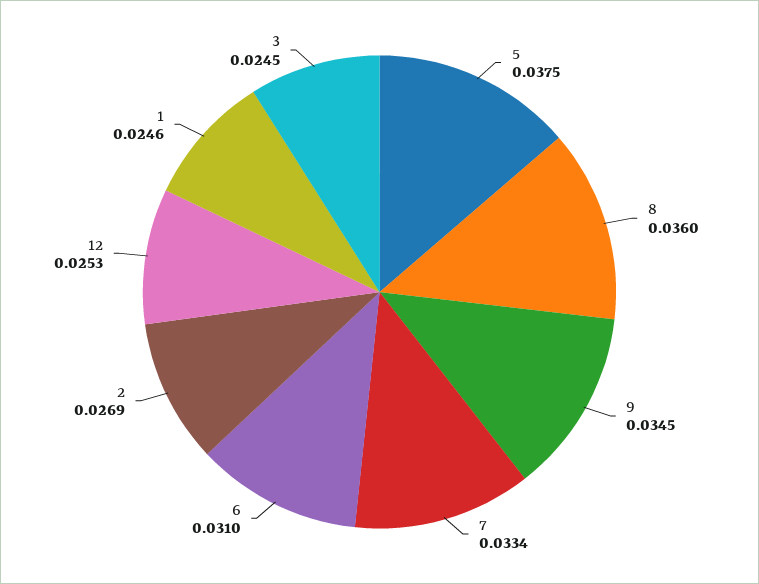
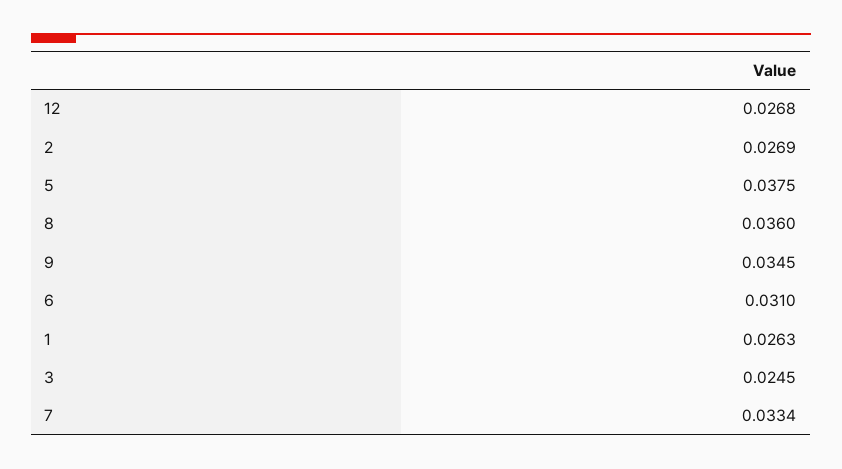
12: 0.0253 -> 0.0268
1: 0.0246 -> 0.0263

